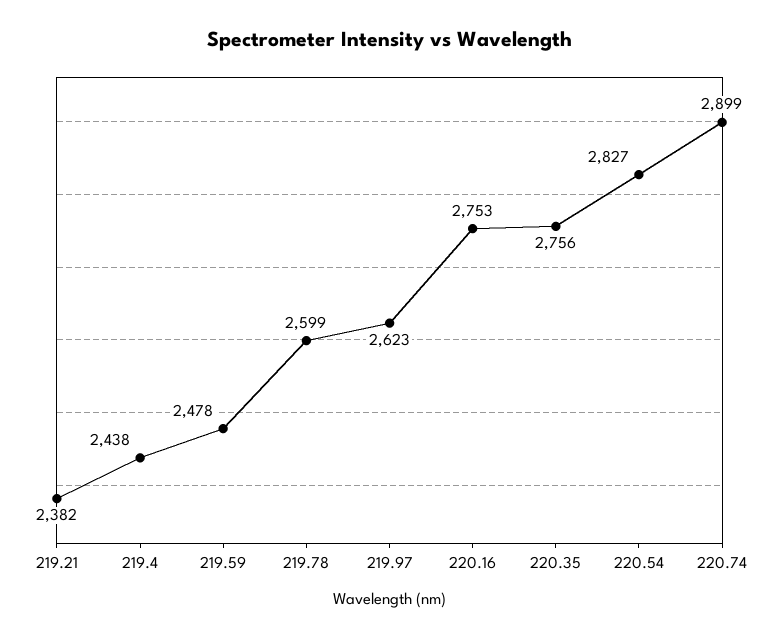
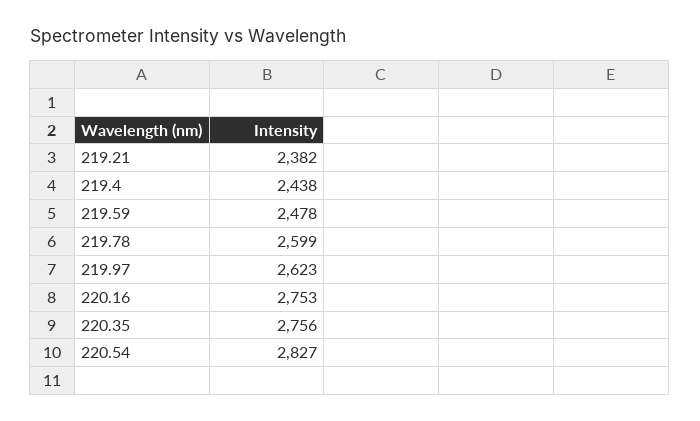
220.74: 2899 -> none

